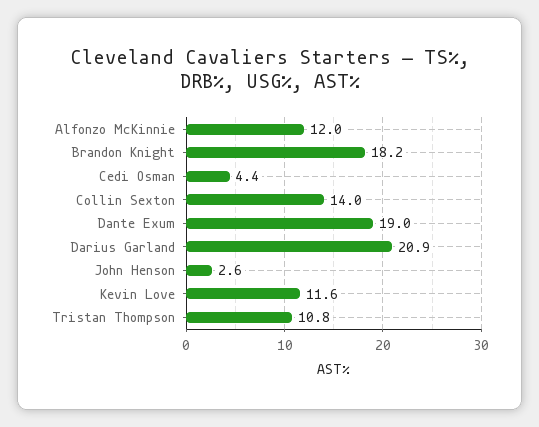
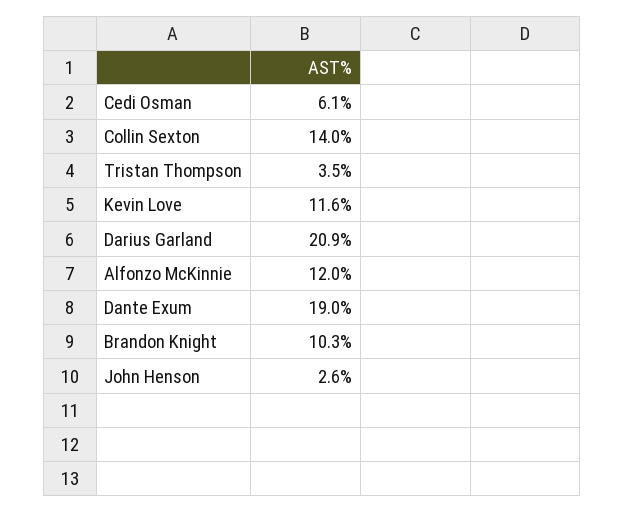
Brandon Knight: 18.2 -> 10.3
Cedi Osman: 4.4 -> 6.1
Tristan Thompson: 10.8 -> 3.5

